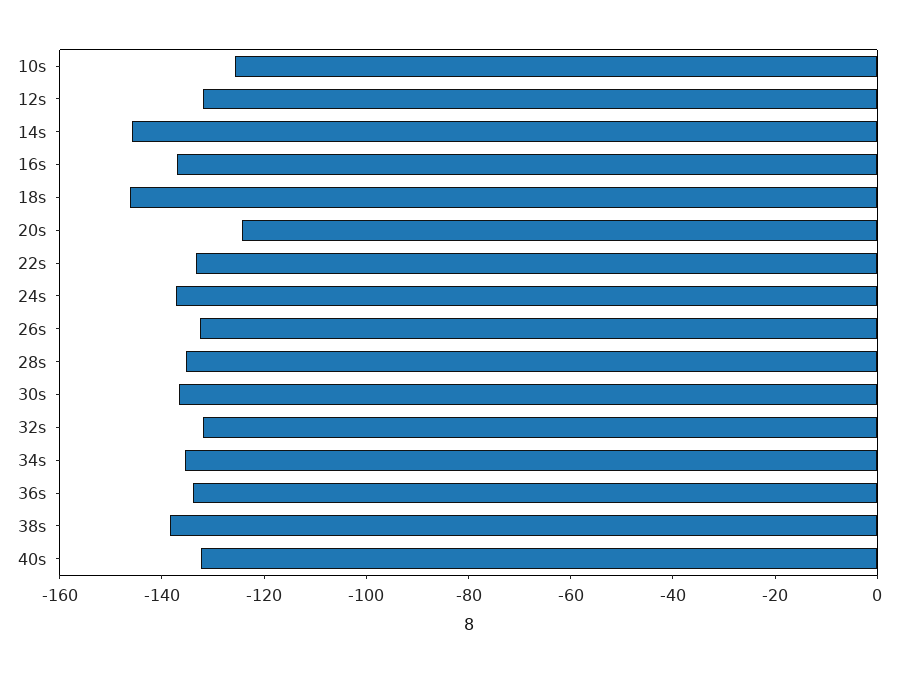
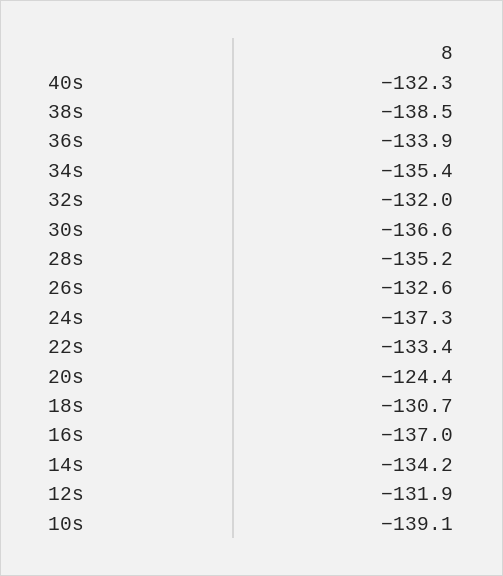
10s: -125 -> -139.1
14s: -145 -> -134.2
18s: -145 -> -130.7

